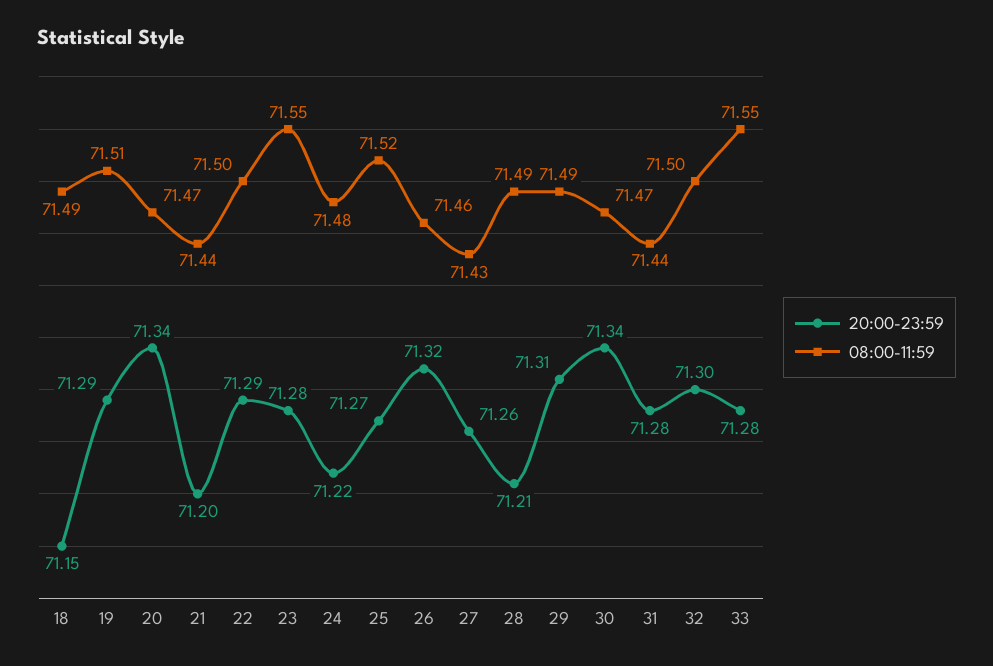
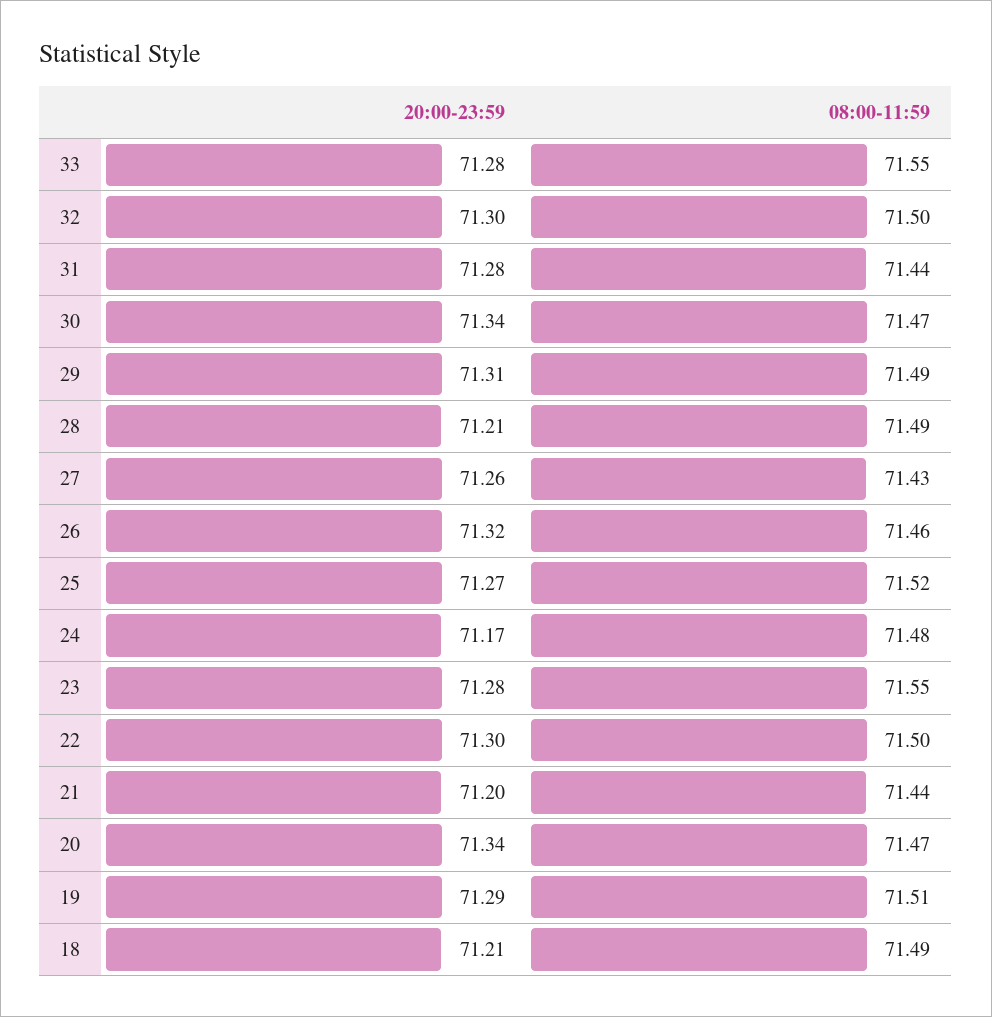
20:00-23:59, 18: 71.15 -> 71.21
20:00-23:59, 22: 71.29 -> 71.3
20:00-23:59, 24: 71.22 -> 71.17

